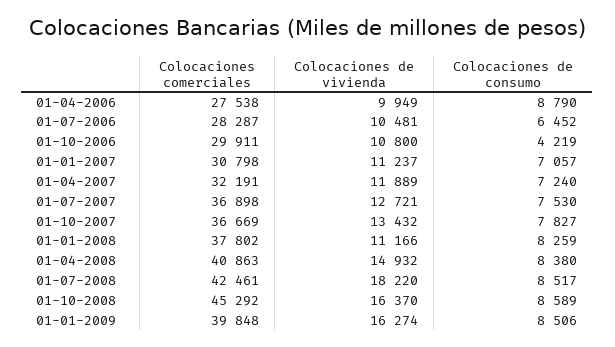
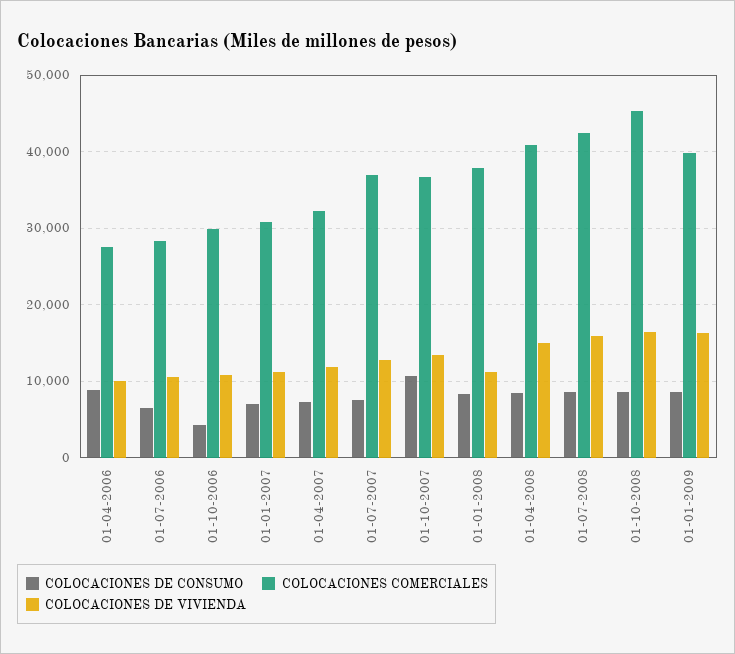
Colocaciones de consumo, 01-10-2007: 7827 -> 11000
Colocaciones de vivienda, 01-07-2008: 18220 -> 16000

